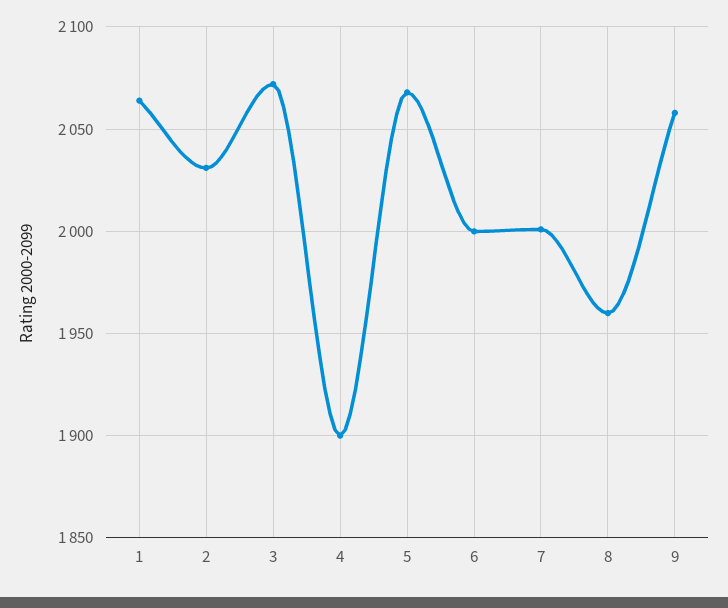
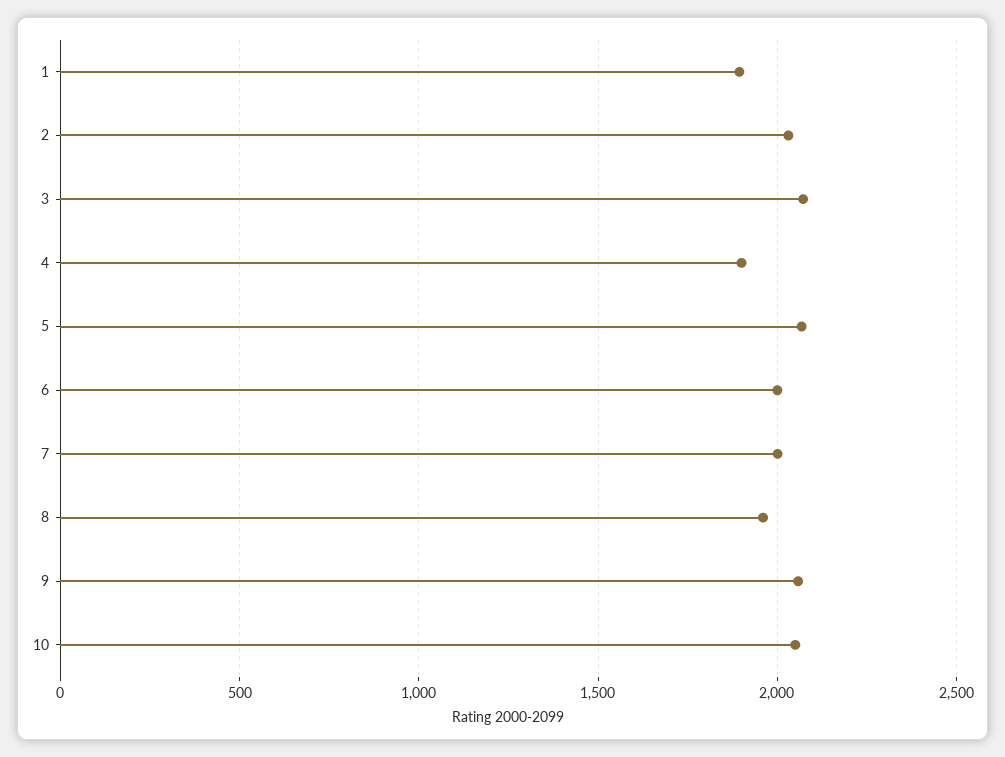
1: 2065 -> 1900
10: none -> 2050

